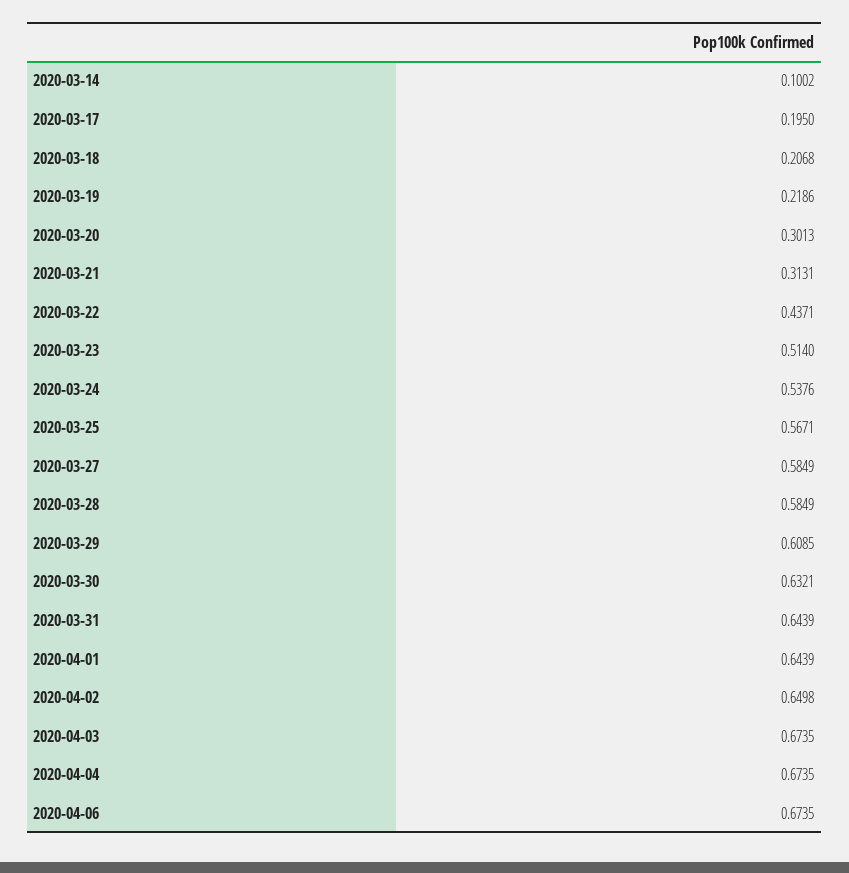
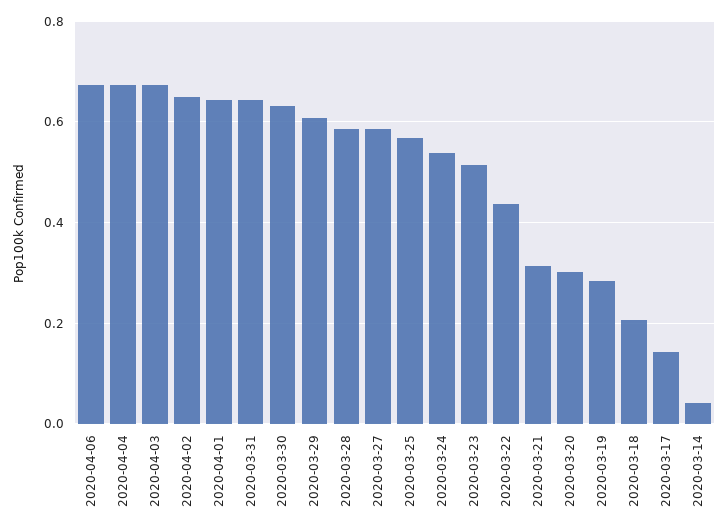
2020-03-14: 0.1002 -> 0.04
2020-03-17: 0.195 -> 0.14
2020-03-19: 0.2186 -> 0.28

